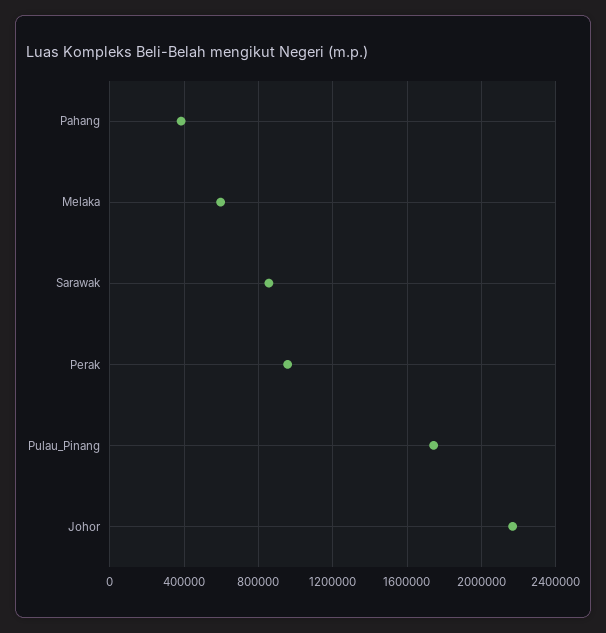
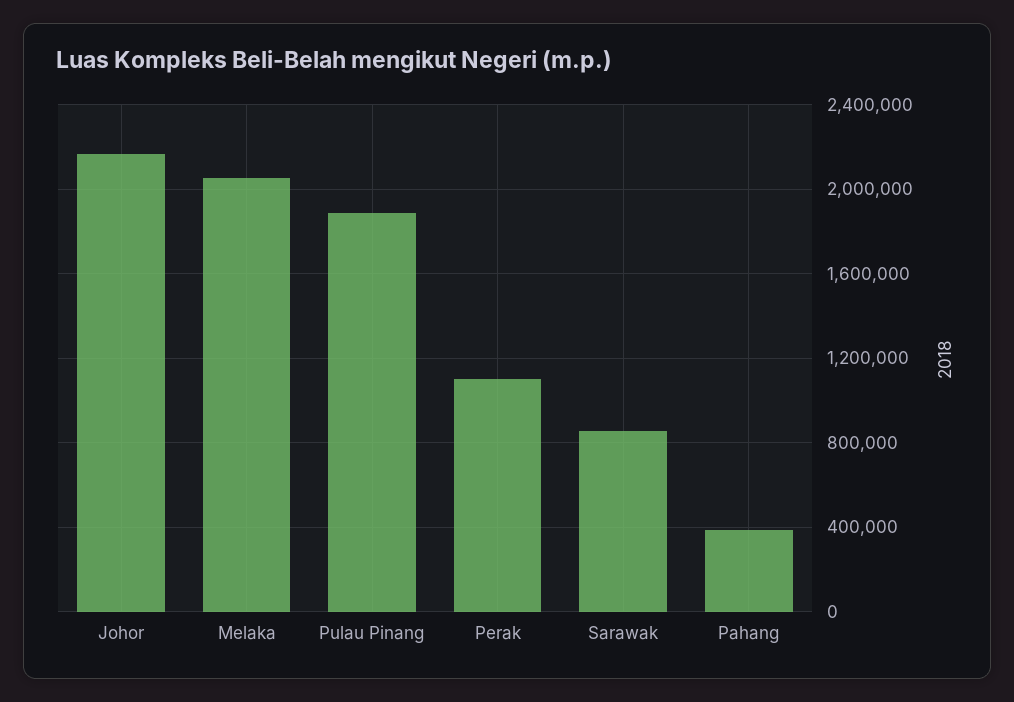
Melaka: 600000 -> 2050000
Perak: 950000 -> 1100000
Pulau_Pinang: 1750000 -> 1900000

